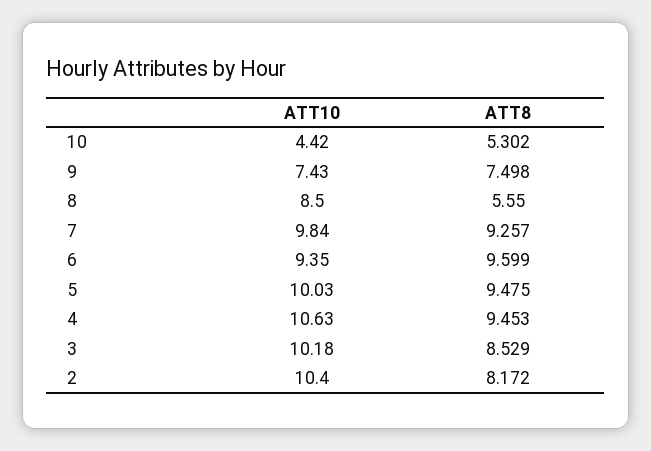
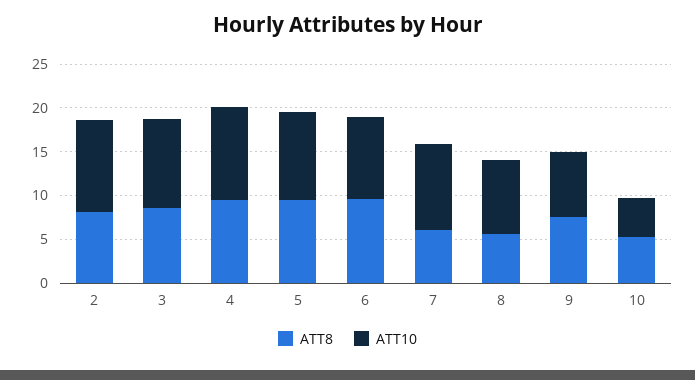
ATT8, 7: 9.257 -> 6

